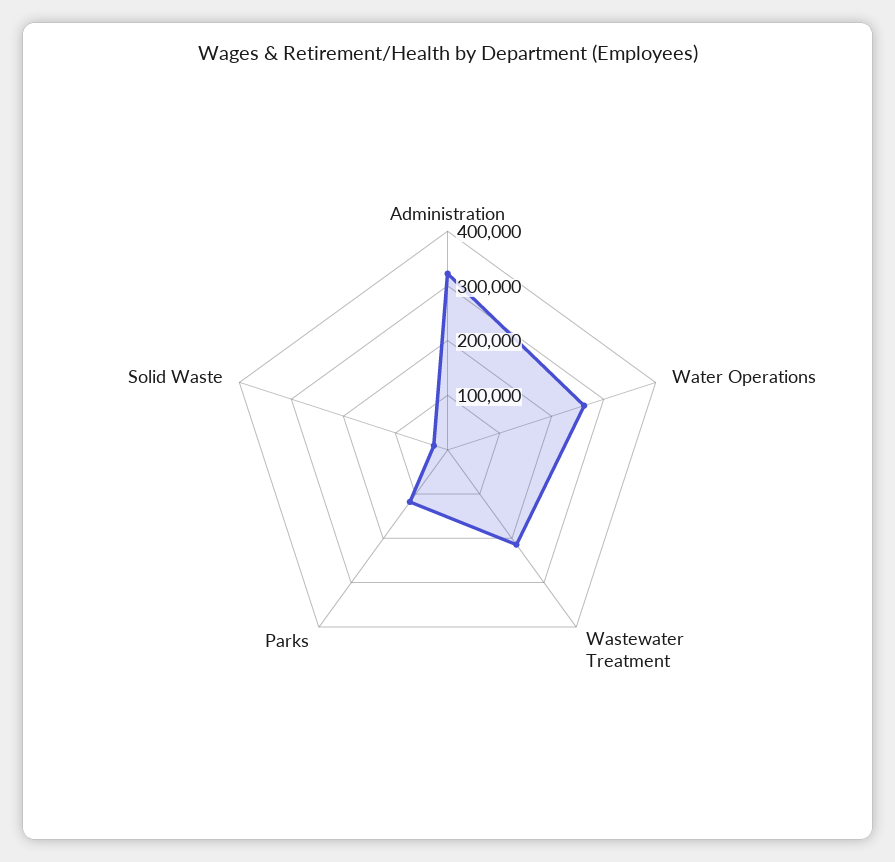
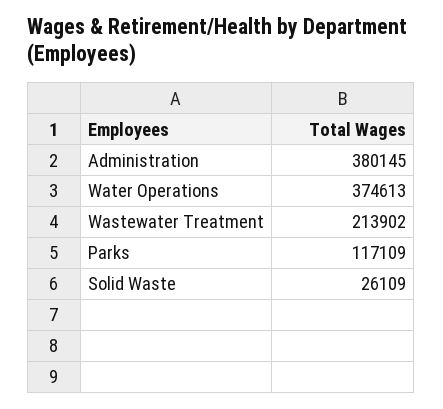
Administration: 320000 -> 380145
Water Operations: 260000 -> 374613

